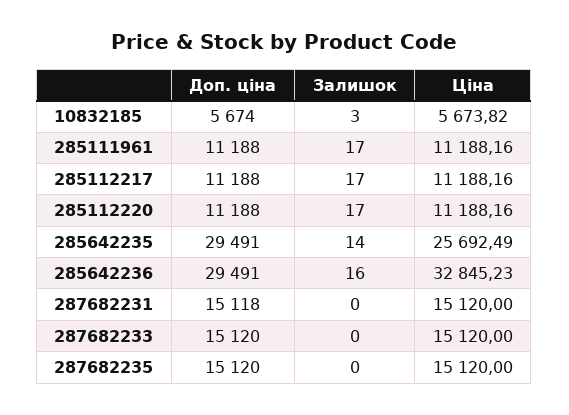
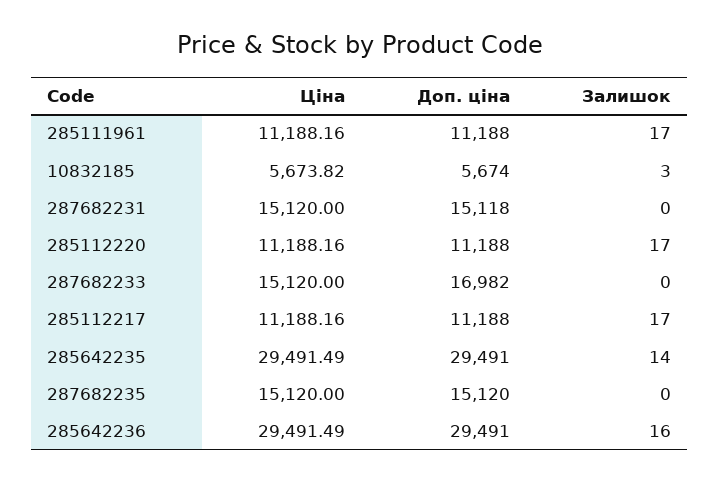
Ціна, 285642235: 25692.49 -> 29491.49
Ціна, 285642236: 32845.23 -> 29491.49
Доп. ціна, 287682233: 15120 -> 16982

